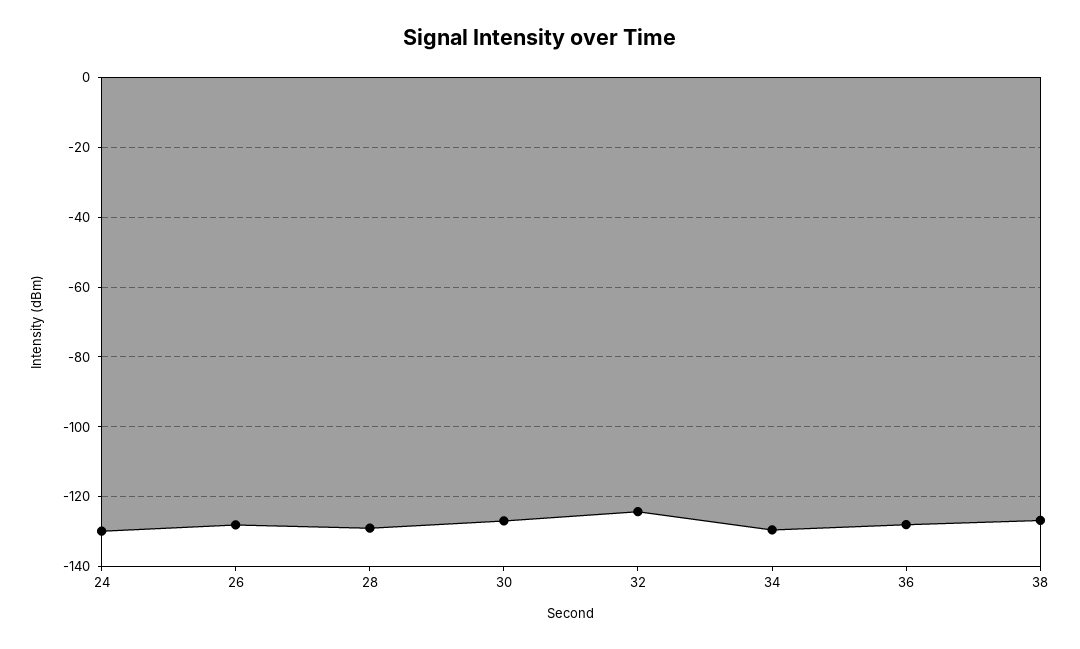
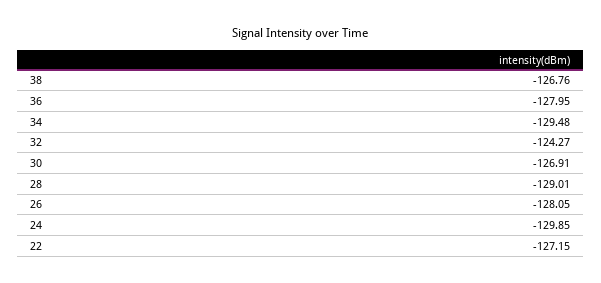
22: none -> -127.15

